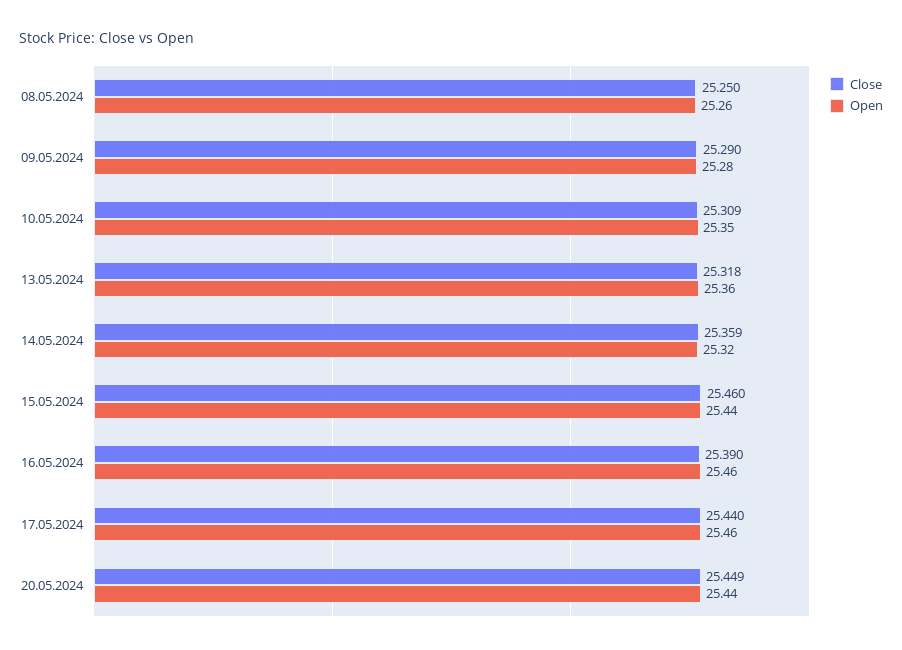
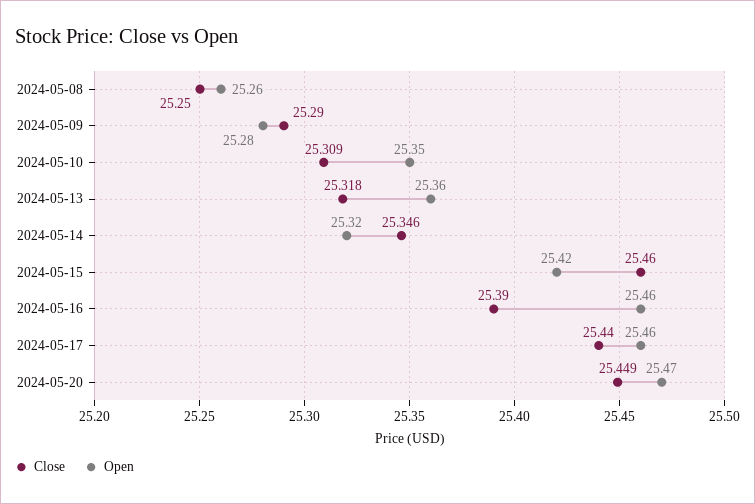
Close, 14.05.2024: 25.359 -> 25.346
Open, 15.05.2024: 25.44 -> 25.42
Open, 20.05.2024: 25.44 -> 25.47

